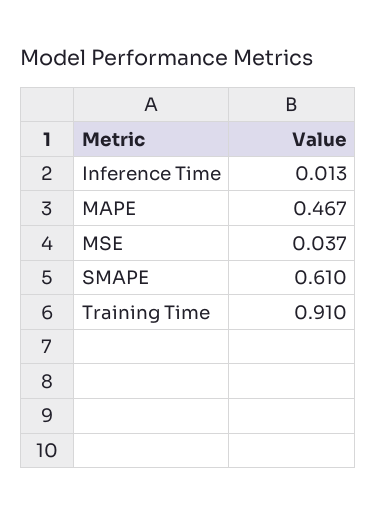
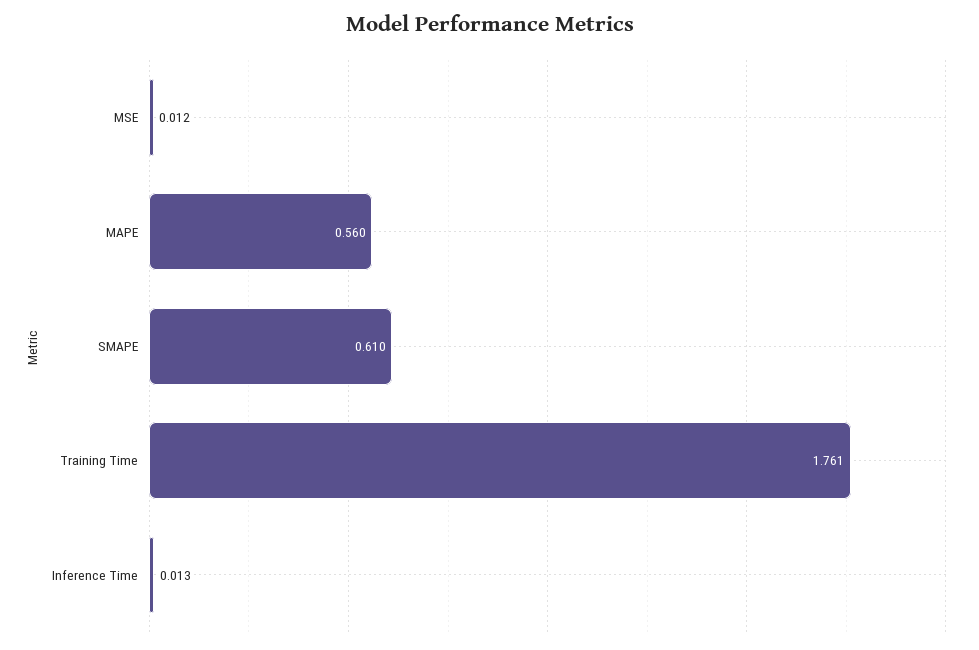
MAPE: 0.467 -> 0.56
MSE: 0.037 -> 0.012
Training Time: 0.91 -> 1.761

